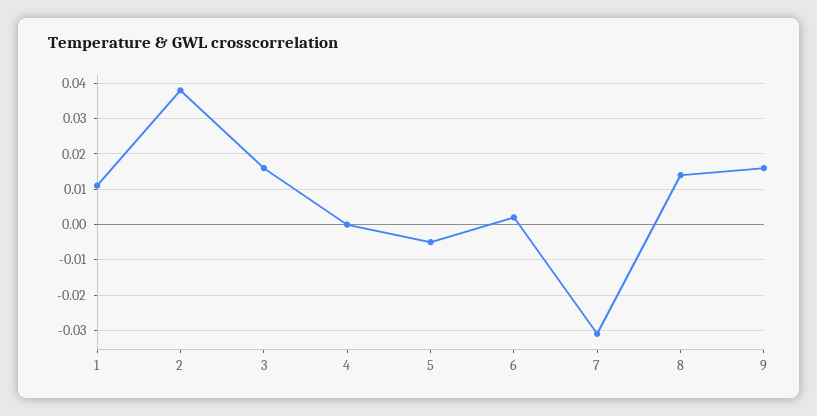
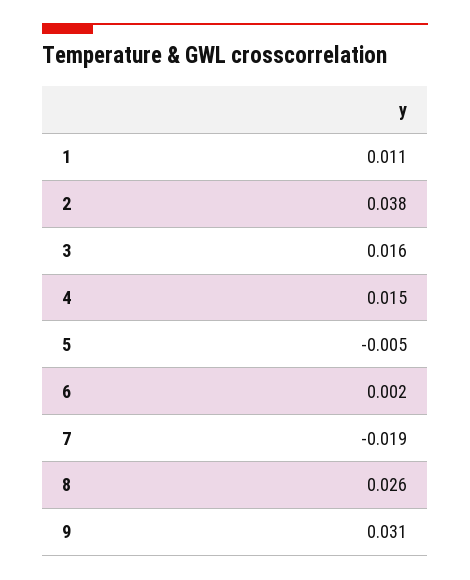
4: 0 -> 0.015
7: -0.03 -> -0.019
8: 0.015 -> 0.026
9: 0.015 -> 0.031

